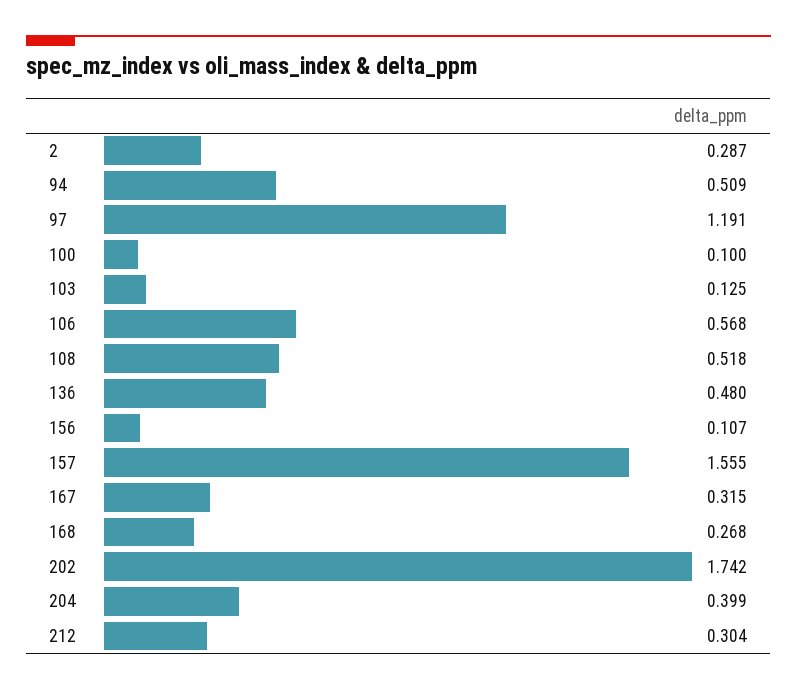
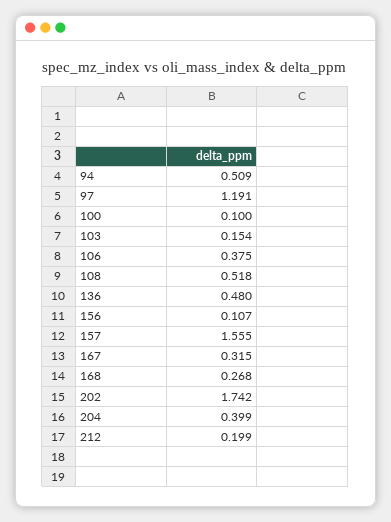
2: 0.287 -> none
103: 0.125 -> 0.154
106: 0.568 -> 0.375
212: 0.304 -> 0.199

